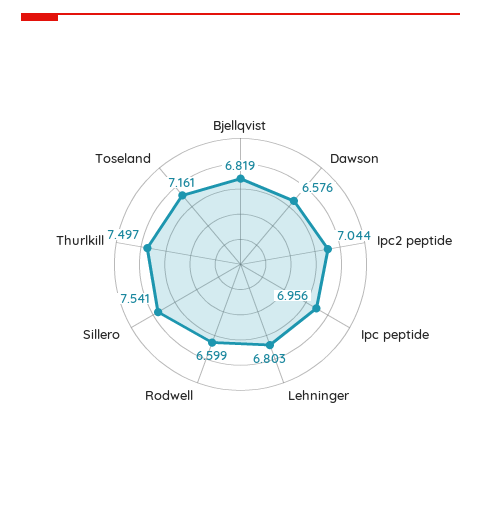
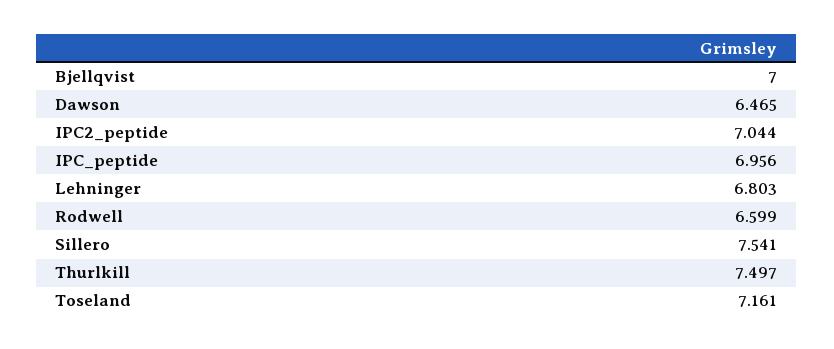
Bjellqvist: 6.819 -> 7
Dawson: 6.576 -> 6.465

